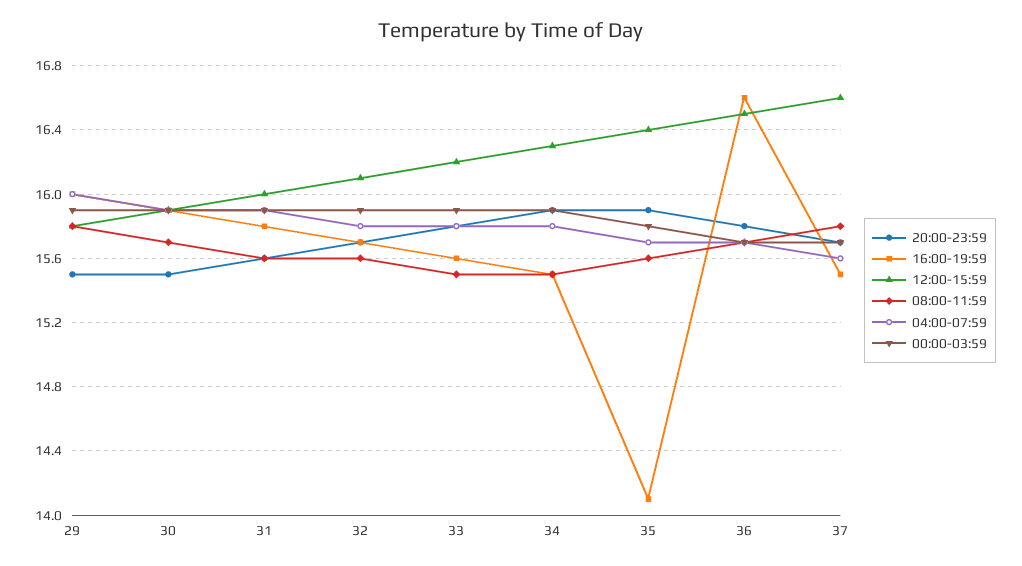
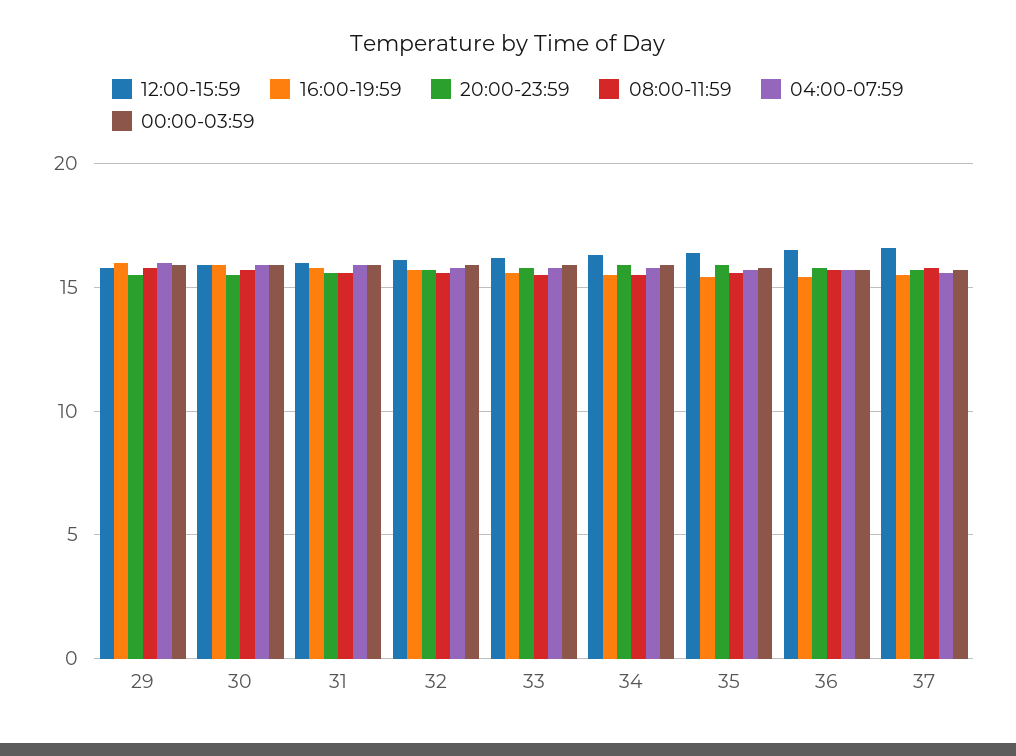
16:00-19:59, 35: 14.1 -> 15.5
16:00-19:59, 36: 16.6 -> 15.5

